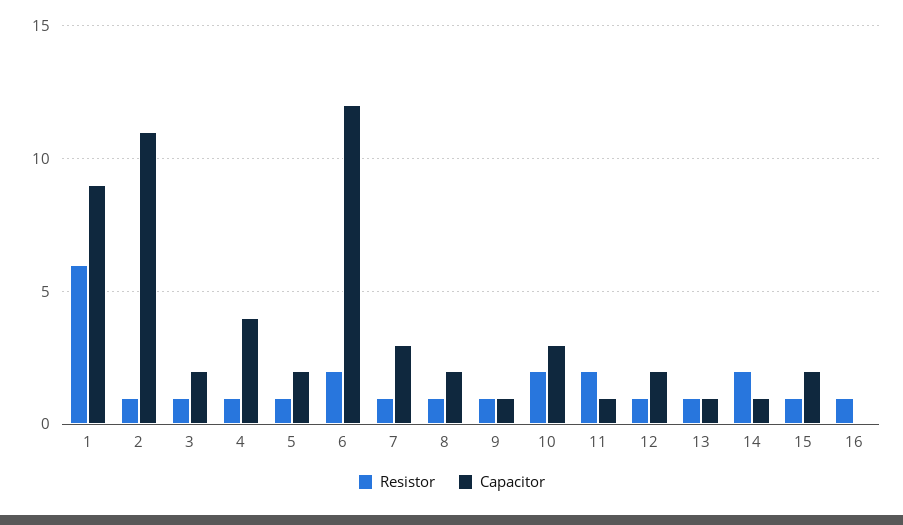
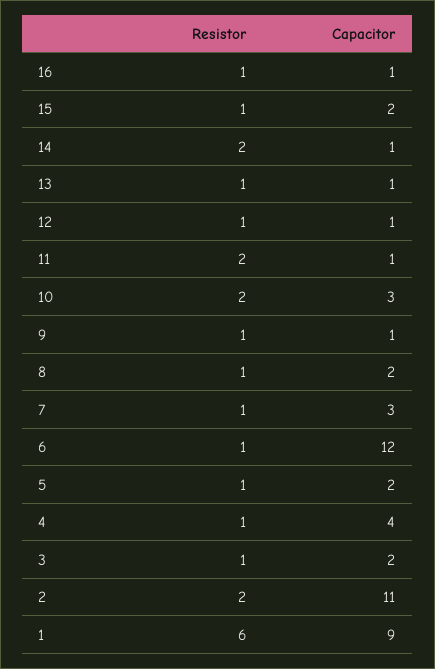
Resistor, 2: 1 -> 2
Resistor, 6: 2 -> 1
Capacitor, 12: 2 -> 1
Capacitor, 16: 0 -> 1

